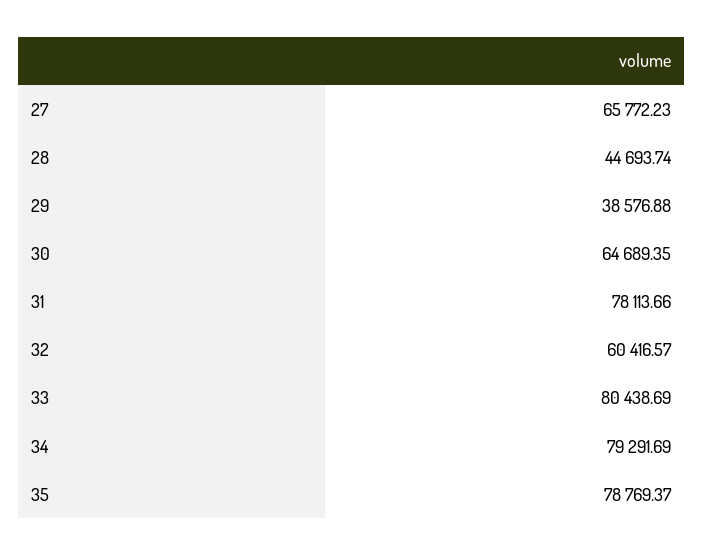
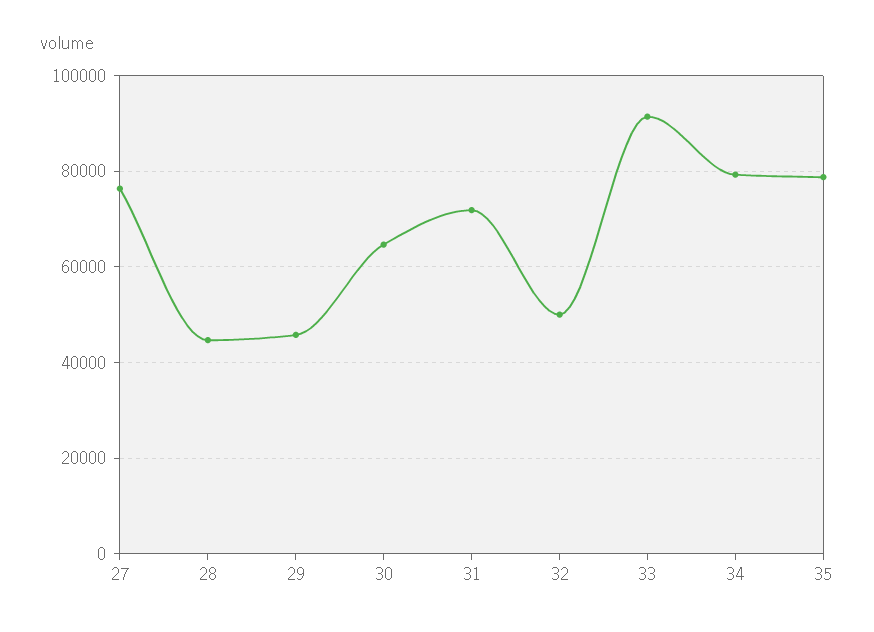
27: 65772.23 -> 76000
29: 38576.88 -> 46000
31: 78113.66 -> 72000
32: 60416.57 -> 50000
33: 80438.69 -> 92000

